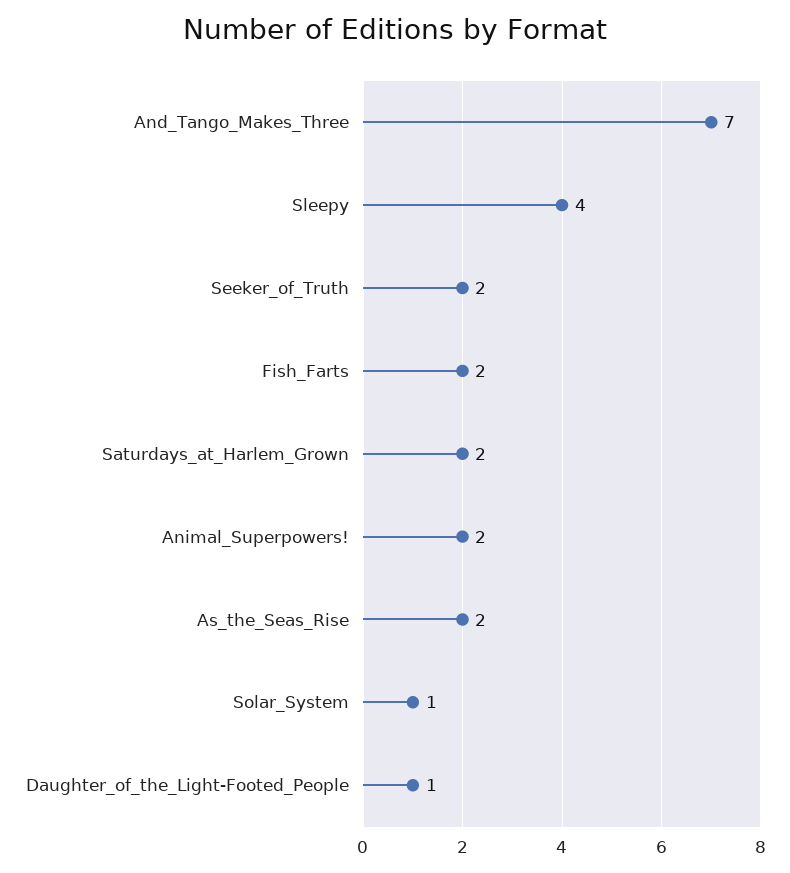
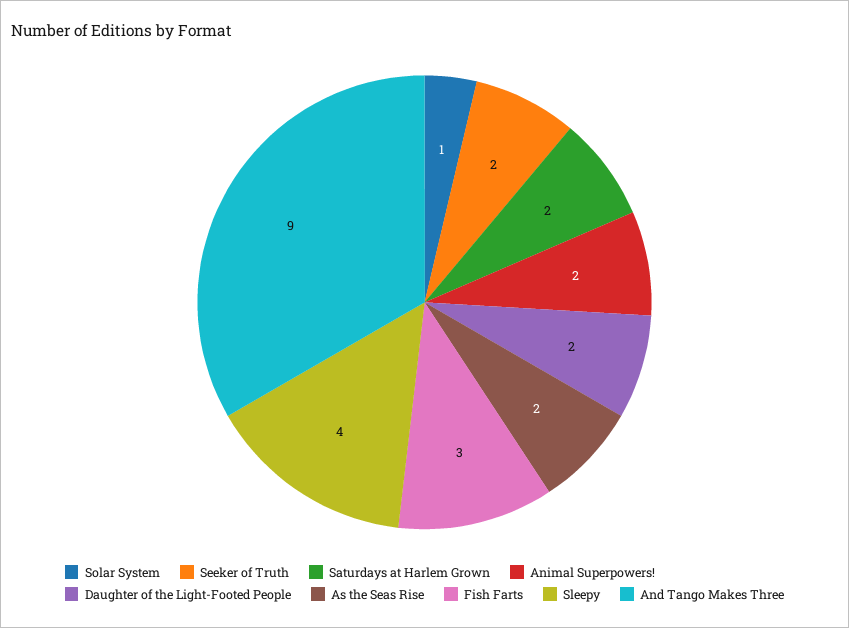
And_Tango_Makes_Three: 7 -> 9
Fish_Farts: 2 -> 3
Daughter_of_the_Light-Footed_People: 1 -> 2

